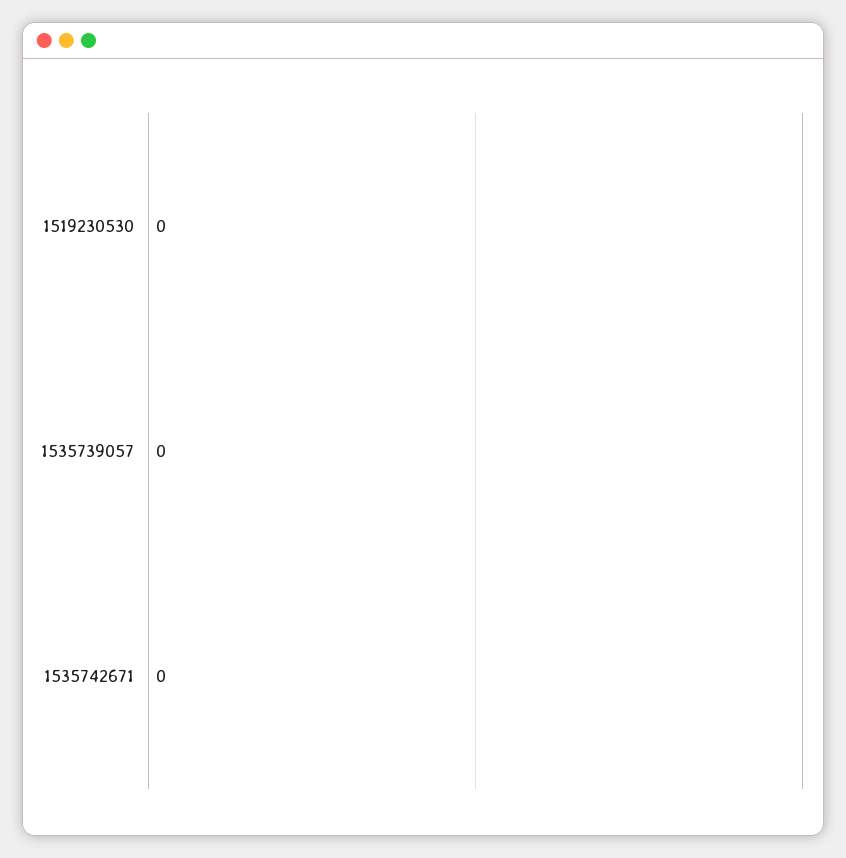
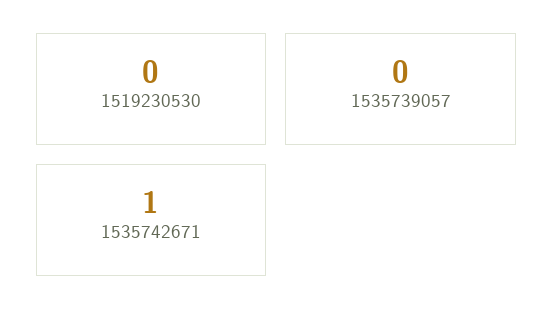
1535742671: 0 -> 1

